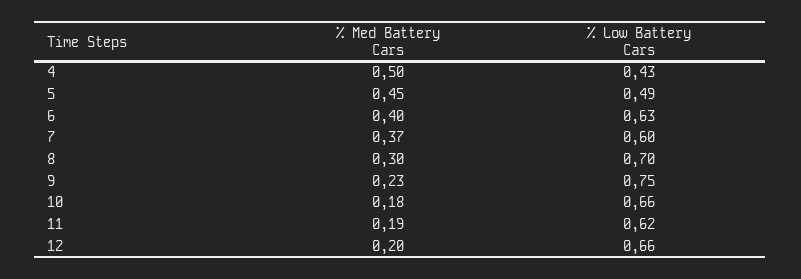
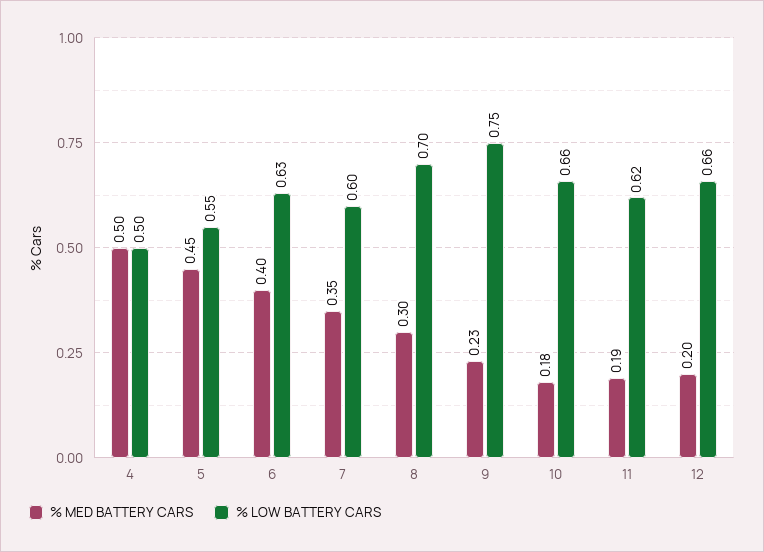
% Low Battery Cars, 4: 0.43 -> 0.5
% Low Battery Cars, 5: 0.49 -> 0.55
% Med Battery Cars, 7: 0.37 -> 0.35

